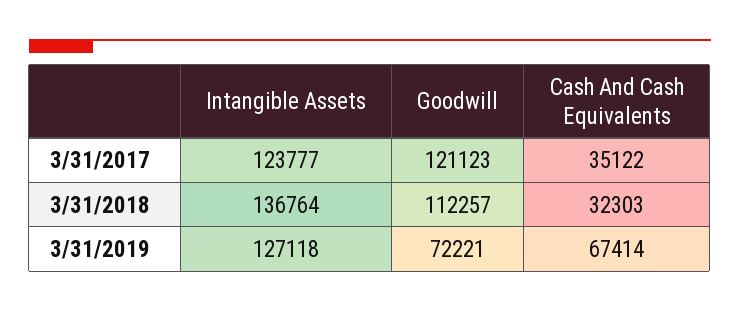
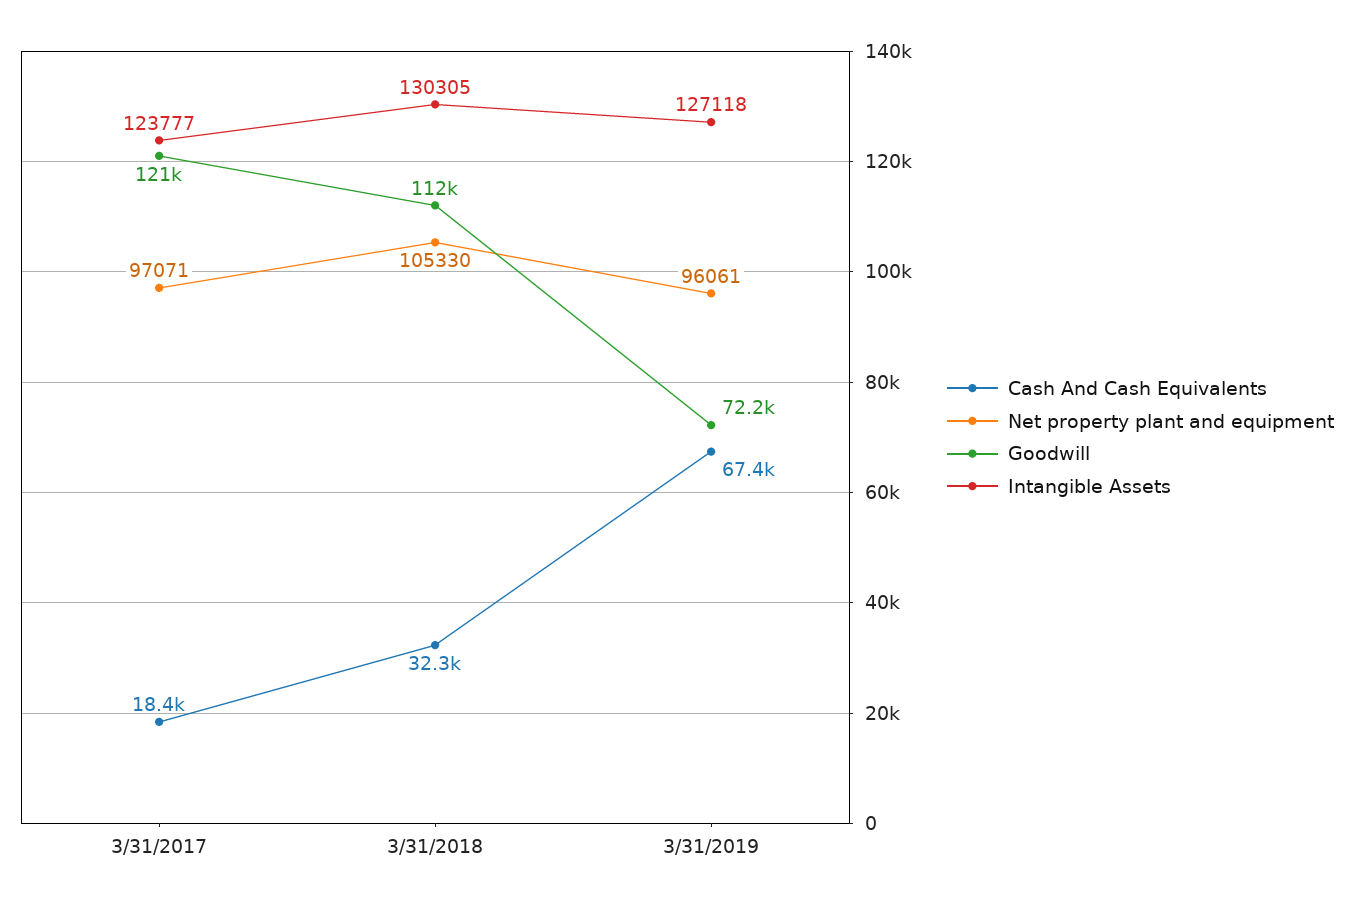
Cash And Cash Equivalents, 3/31/2017: 35122 -> 18400
Intangible Assets, 3/31/2018: 136764 -> 130305
Net property plant and equipment, 3/31/2017: none -> 97071
Net property plant and equipment, 3/31/2018: none -> 105330
Net property plant and equipment, 3/31/2019: none -> 96061

